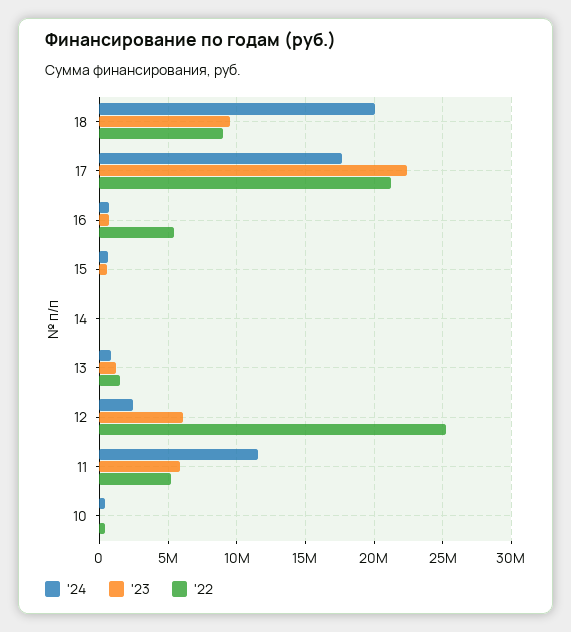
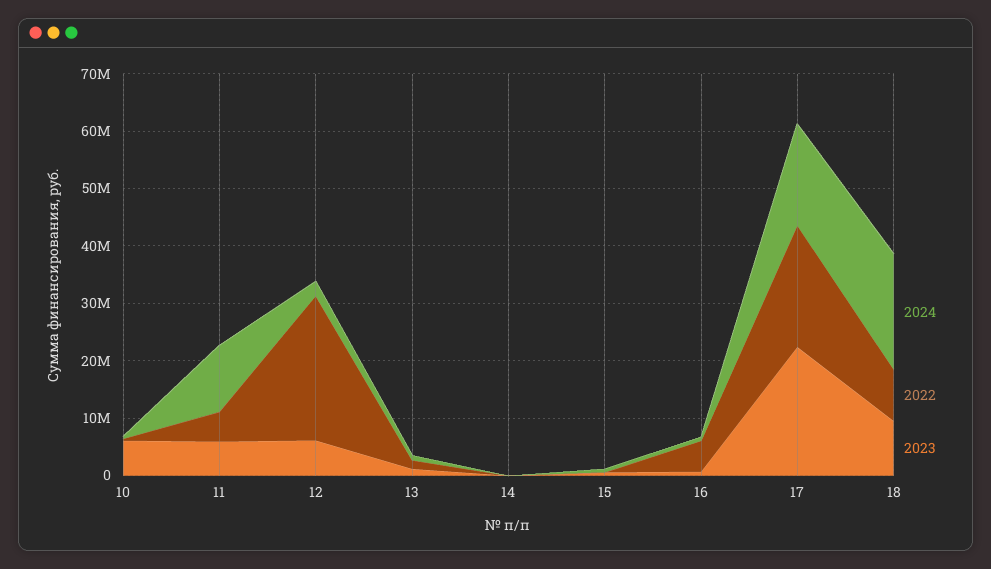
'23, 10: 0 -> 6000000

